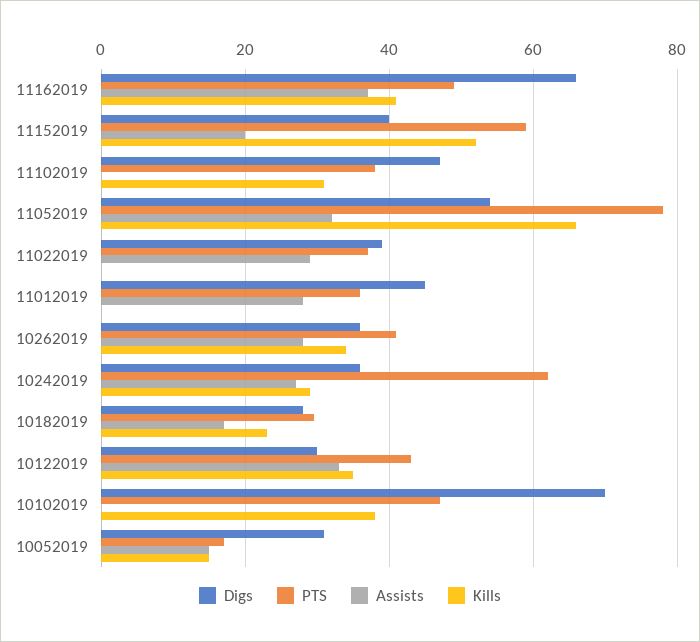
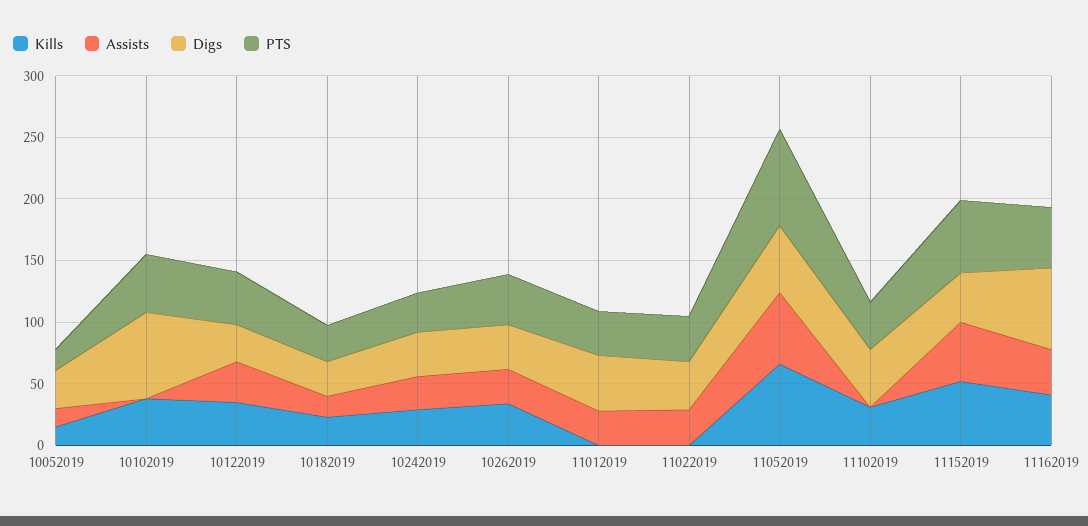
Assists, 11152019: 20 -> 50
Assists, 11052019: 32 -> 60
PTS, 10242019: 62 -> 30

